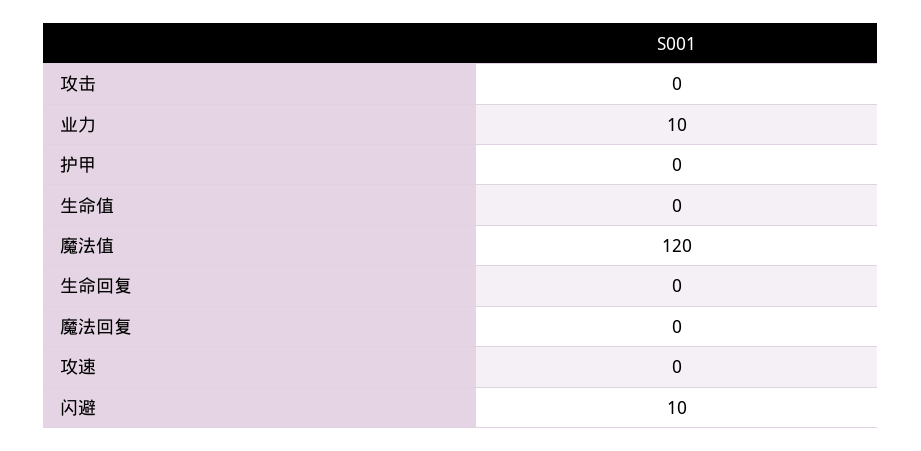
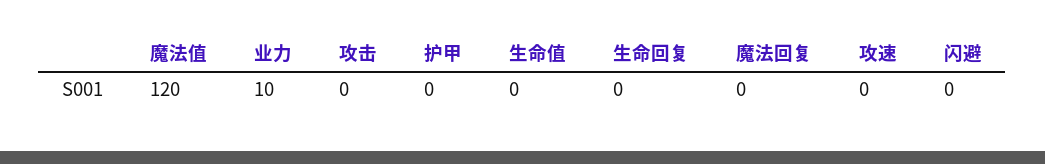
闪避: 10 -> 0

